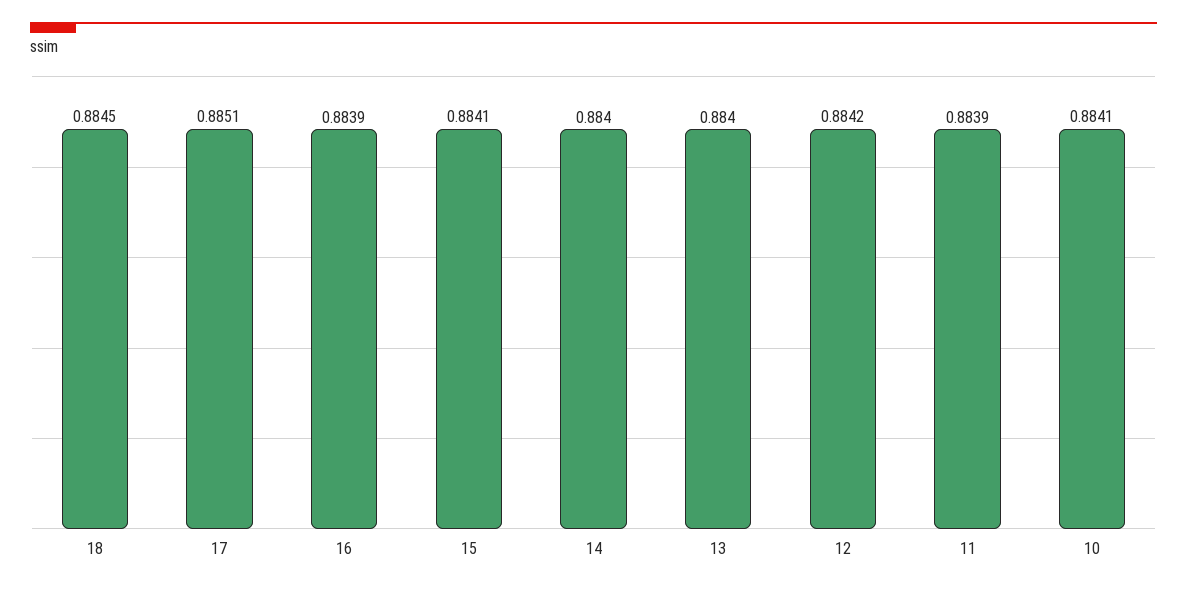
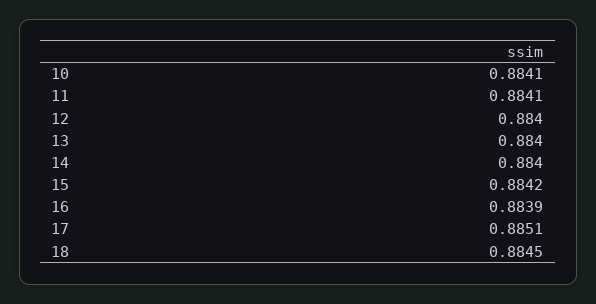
15: 0.8841 -> 0.8842
12: 0.8842 -> 0.884
11: 0.8839 -> 0.8841

